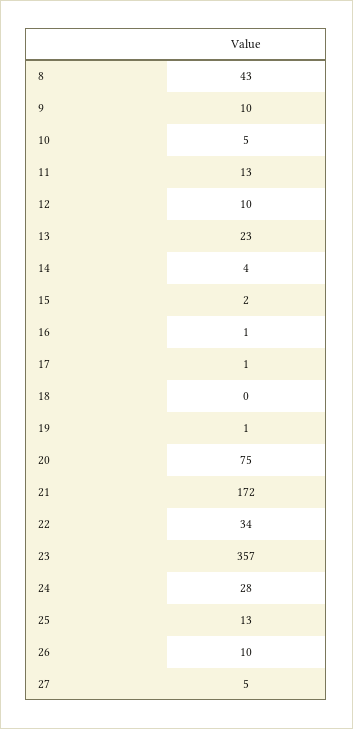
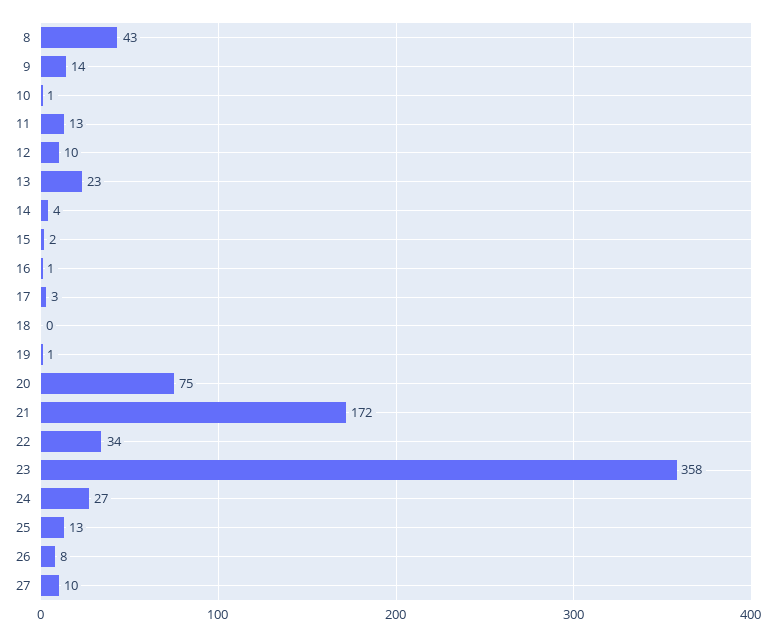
9: 10 -> 14
10: 5 -> 1
17: 1 -> 3
23: 357 -> 358
24: 28 -> 27
26: 10 -> 8
27: 5 -> 10

